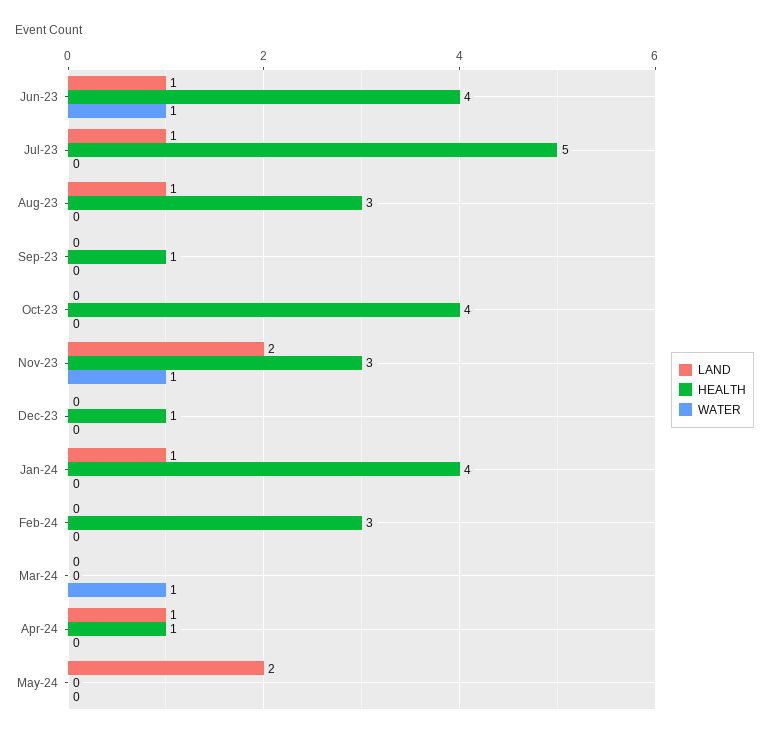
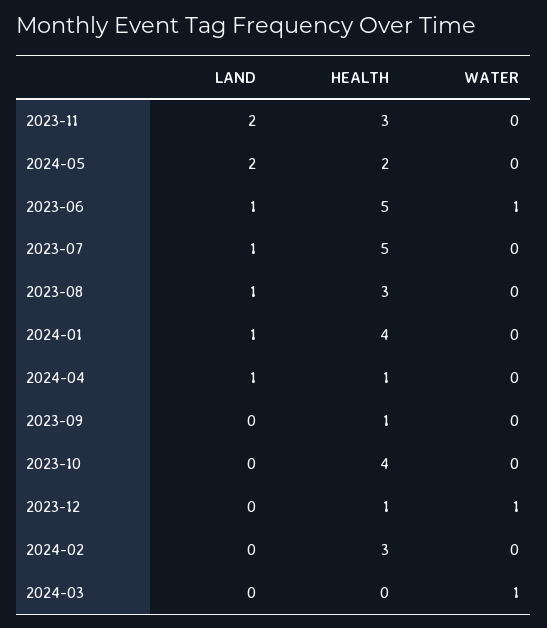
HEALTH, Jun-23: 4 -> 5
WATER, Nov-23: 1 -> 0
WATER, Dec-23: 0 -> 1
HEALTH, May-24: 0 -> 2

